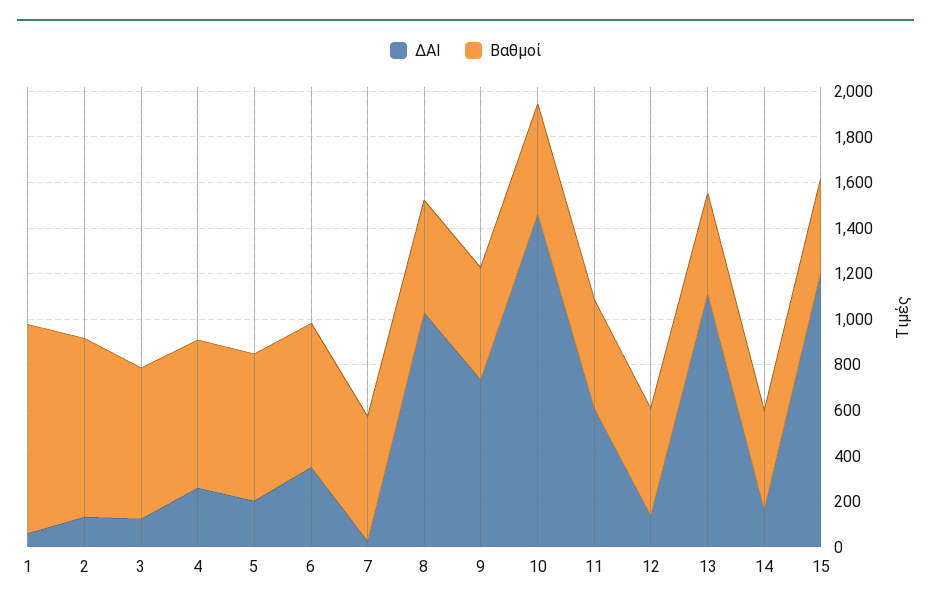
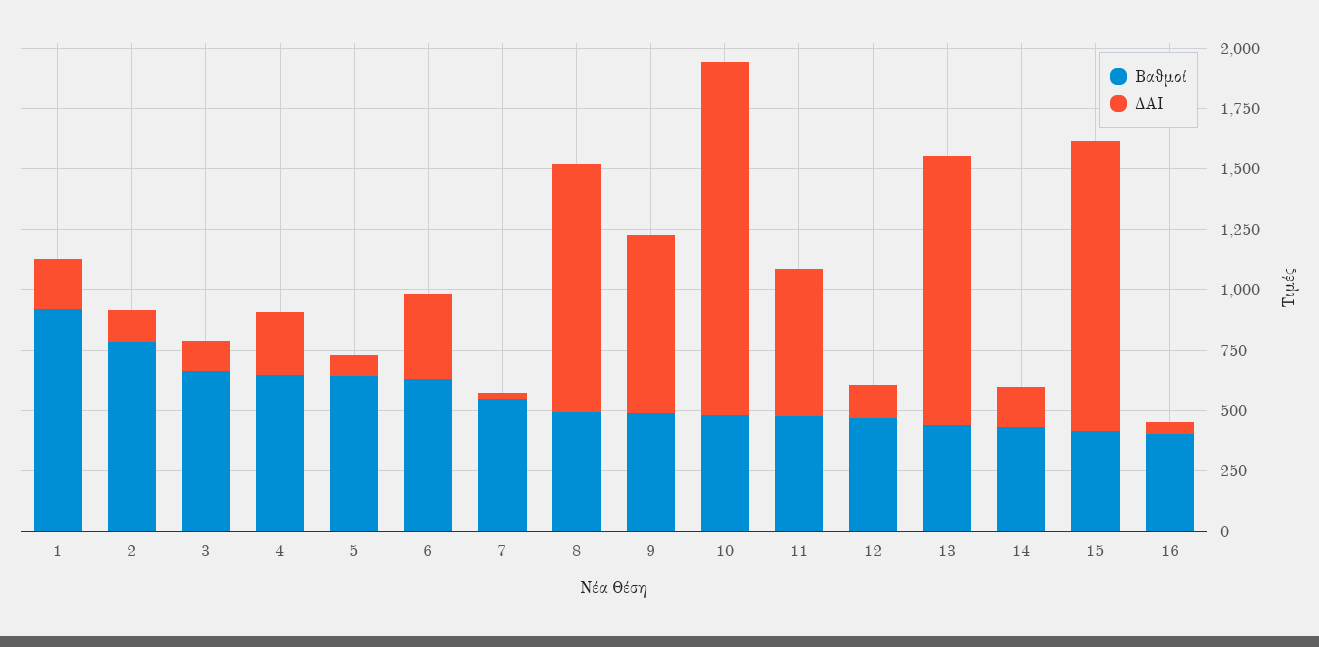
ΔΑΙ, 1: 50 -> 200
ΔΑΙ, 5: 200 -> 100
Βαθμοί, 16: none -> 400
ΔΑΙ, 16: none -> 50

